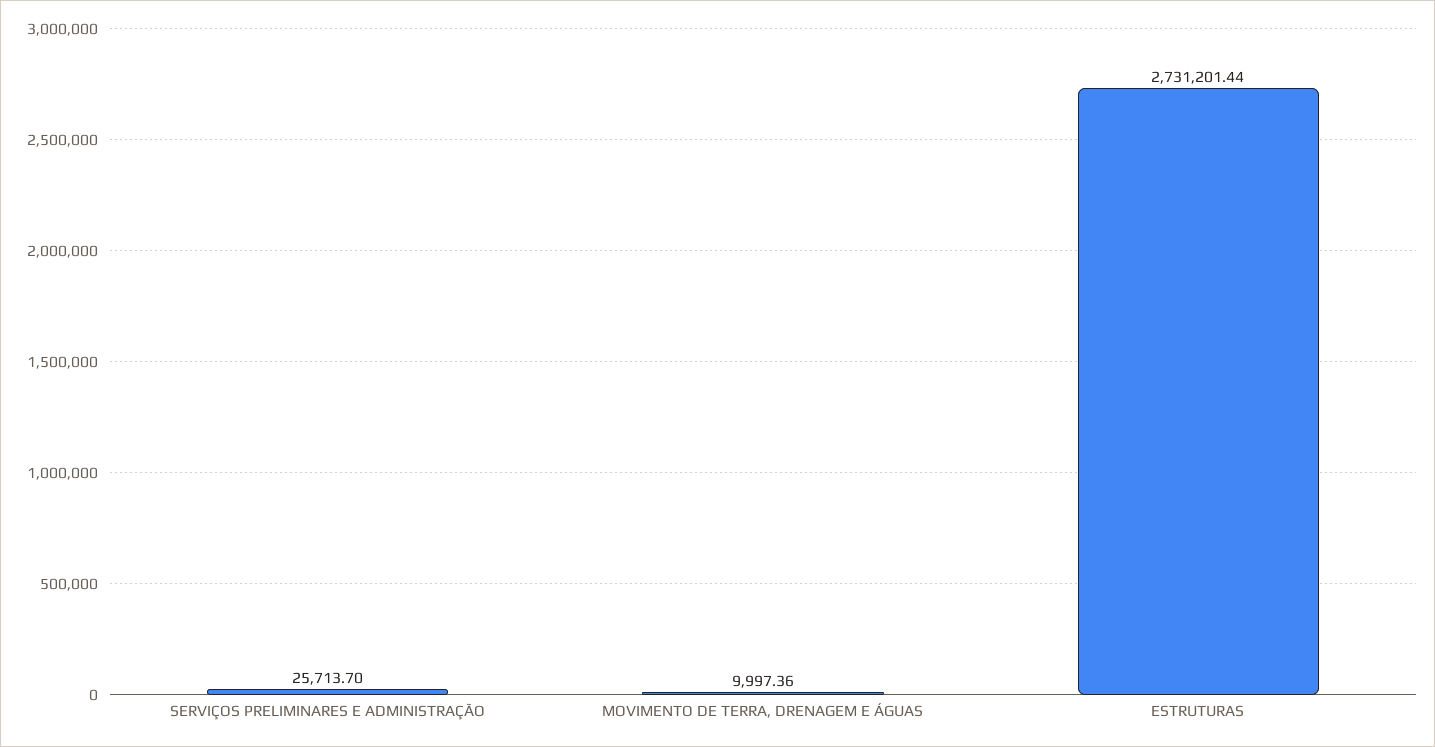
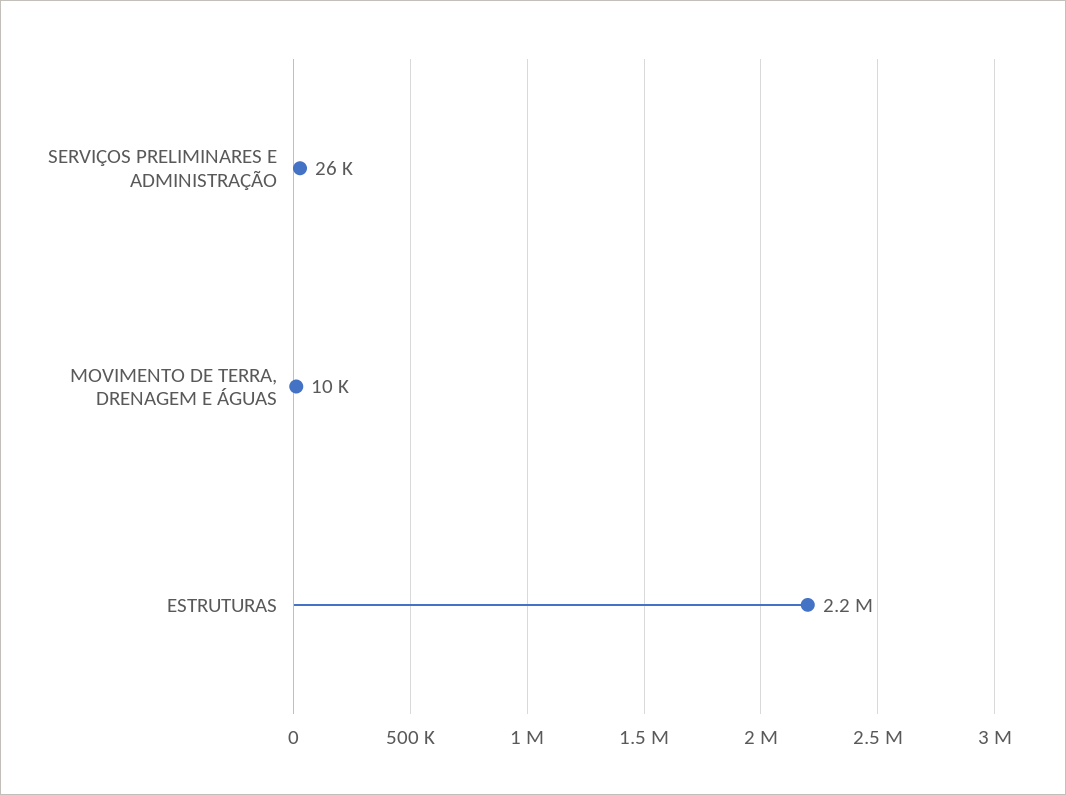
ESTRUTURAS: 2731201.44 -> 2200000

